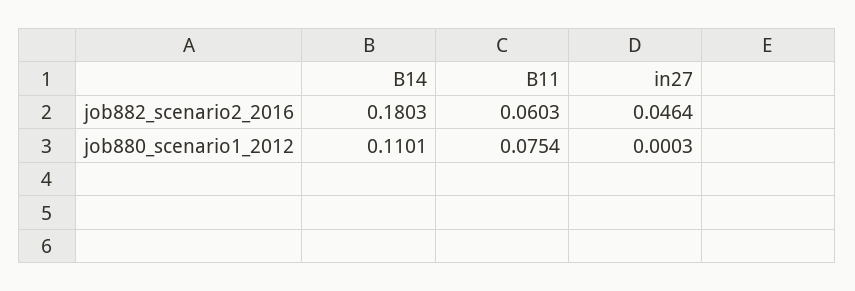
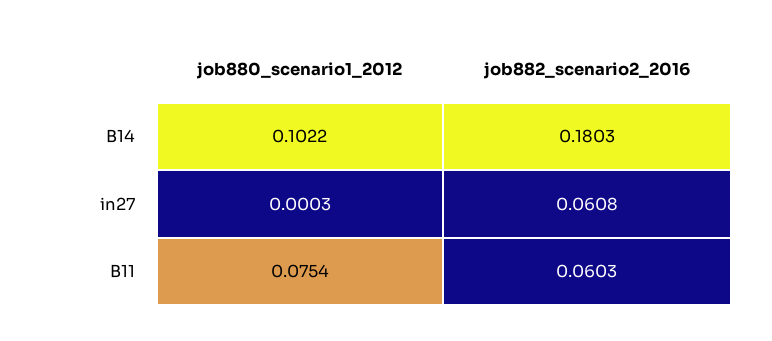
in27, job882_scenario2_2016: 0.0464 -> 0.0608
B14, job880_scenario1_2012: 0.1101 -> 0.1022

